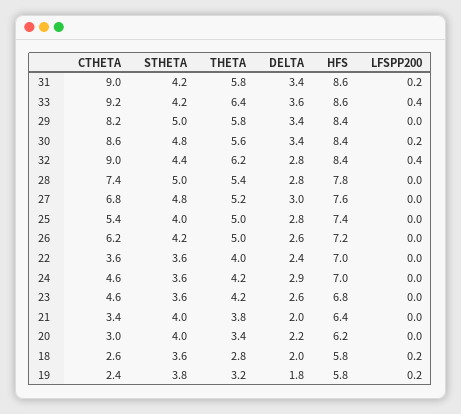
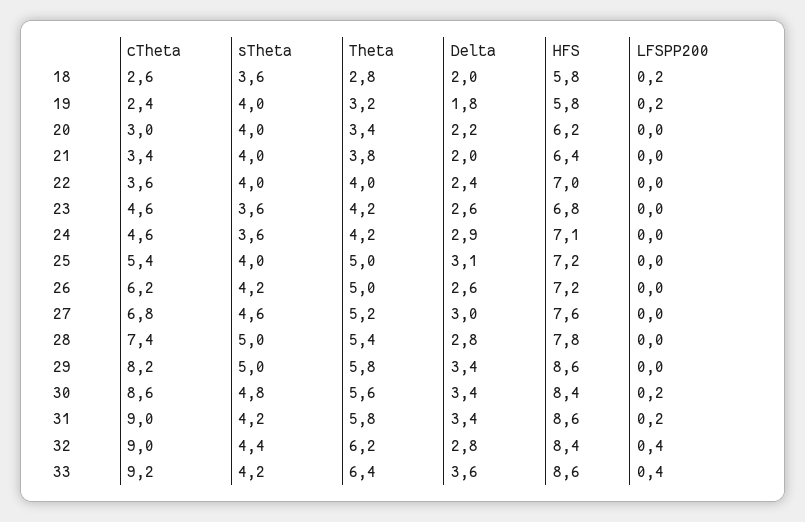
HFS, 29: 8.4 -> 8.6
STHETA, 27: 4.8 -> 4.6
DELTA, 25: 2.8 -> 3.1
HFS, 25: 7.4 -> 7.2
STHETA, 22: 3.6 -> 4
HFS, 24: 7 -> 7.1
STHETA, 19: 3.8 -> 4

